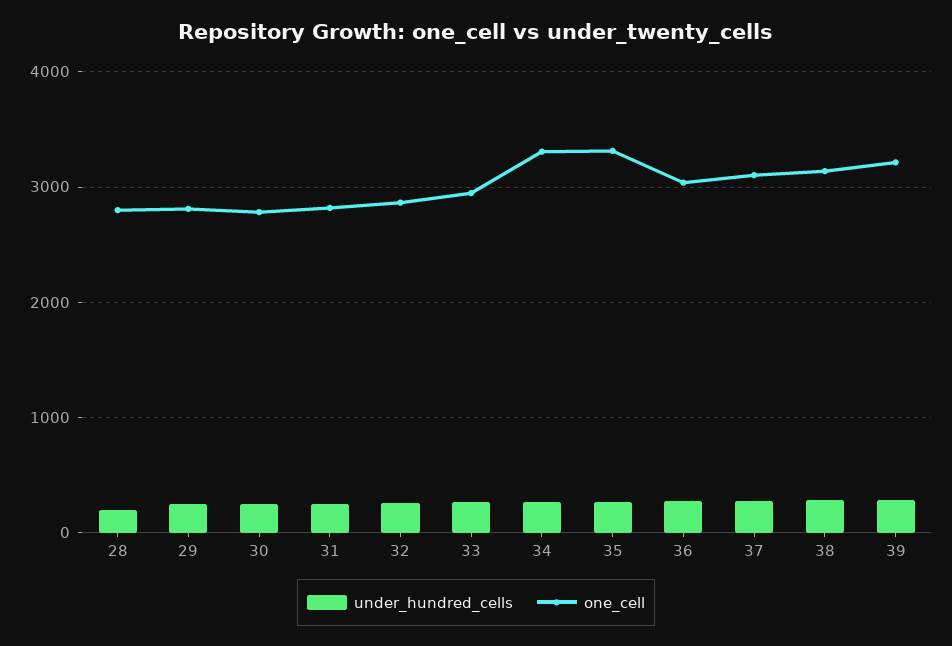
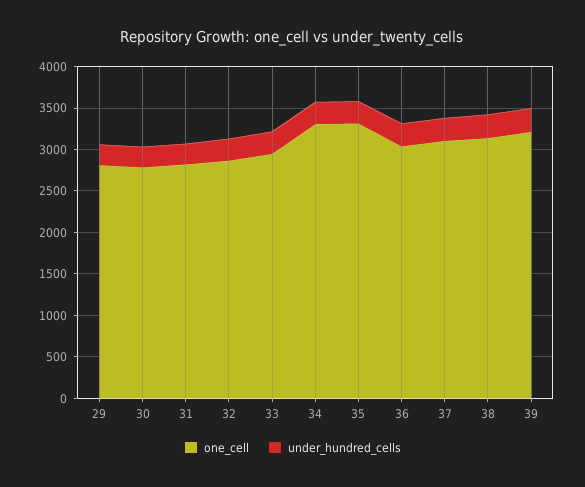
under_hundred_cells, 28: 200 -> none
one_cell, 28: 2800 -> none

